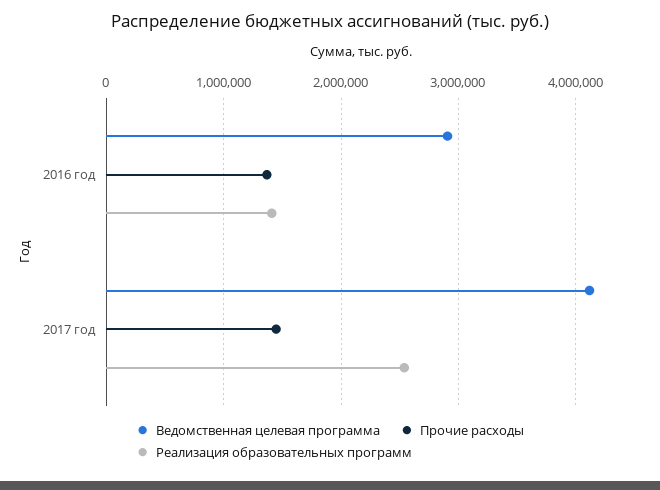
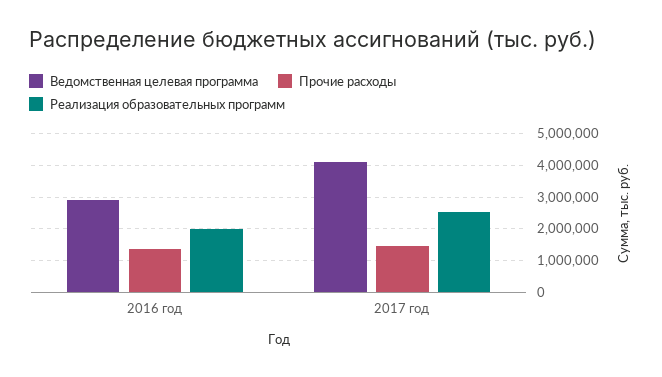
Реализация образовательных программ, 2016 год: 1400000 -> 2000000

